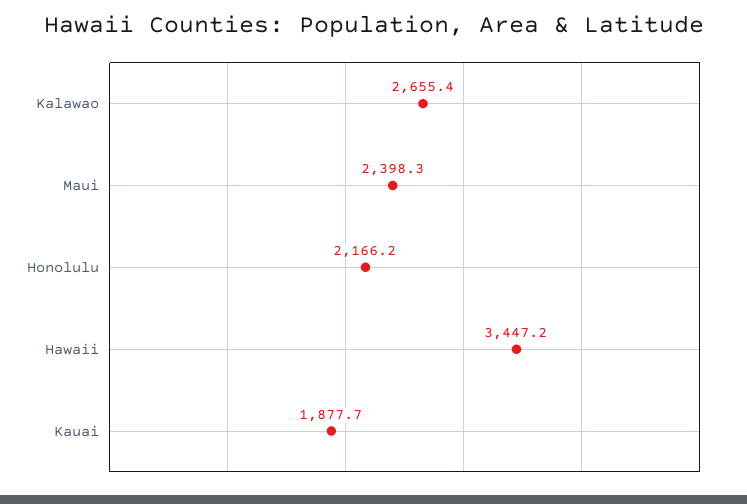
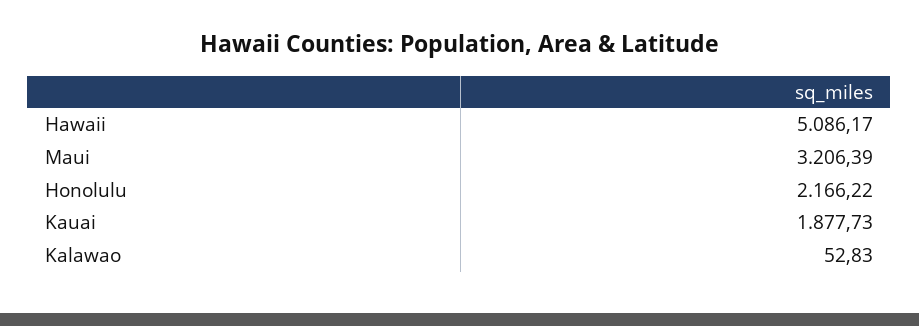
Kalawao: 2655.4 -> 52.83
Maui: 2398.3 -> 3206.39
Hawaii: 3447.2 -> 5086.17

